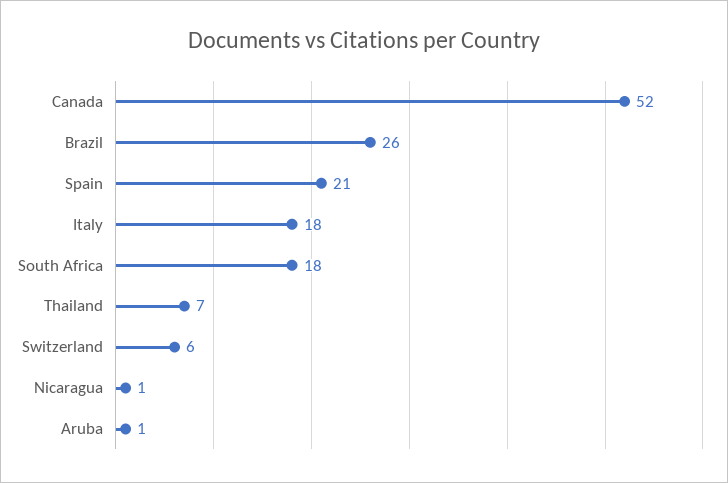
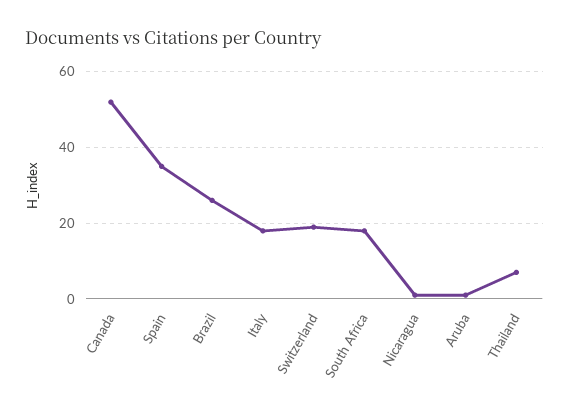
Spain: 21 -> 35
Switzerland: 6 -> 20

